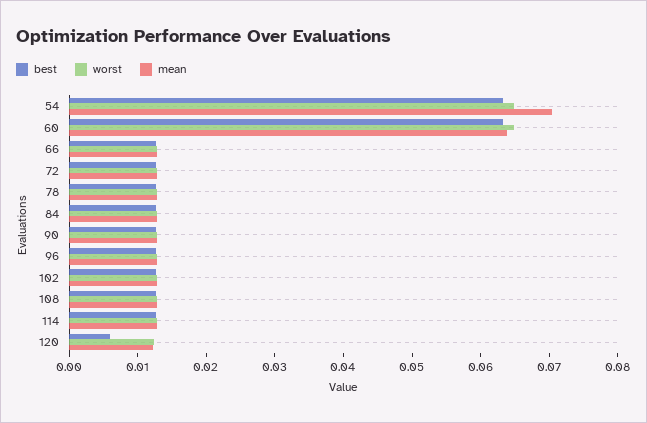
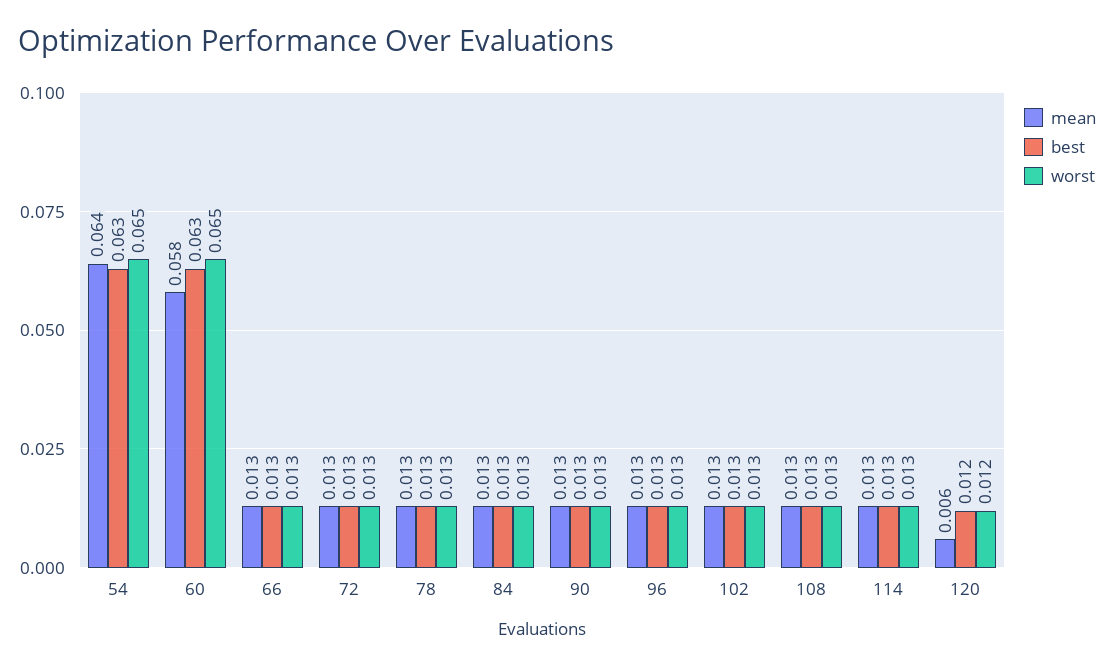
mean, 54: 0.07 -> 0.064
mean, 60: 0.064 -> 0.058
best, 120: 0.006 -> 0.012
mean, 120: 0.012 -> 0.006

